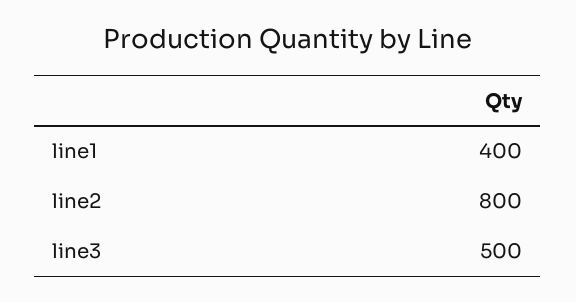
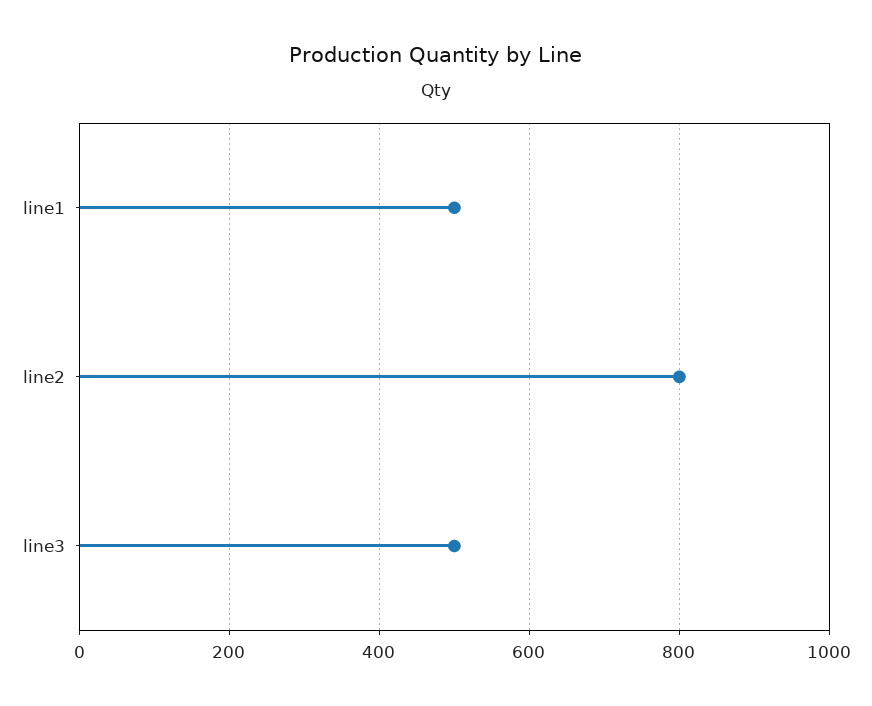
line1: 400 -> 500

